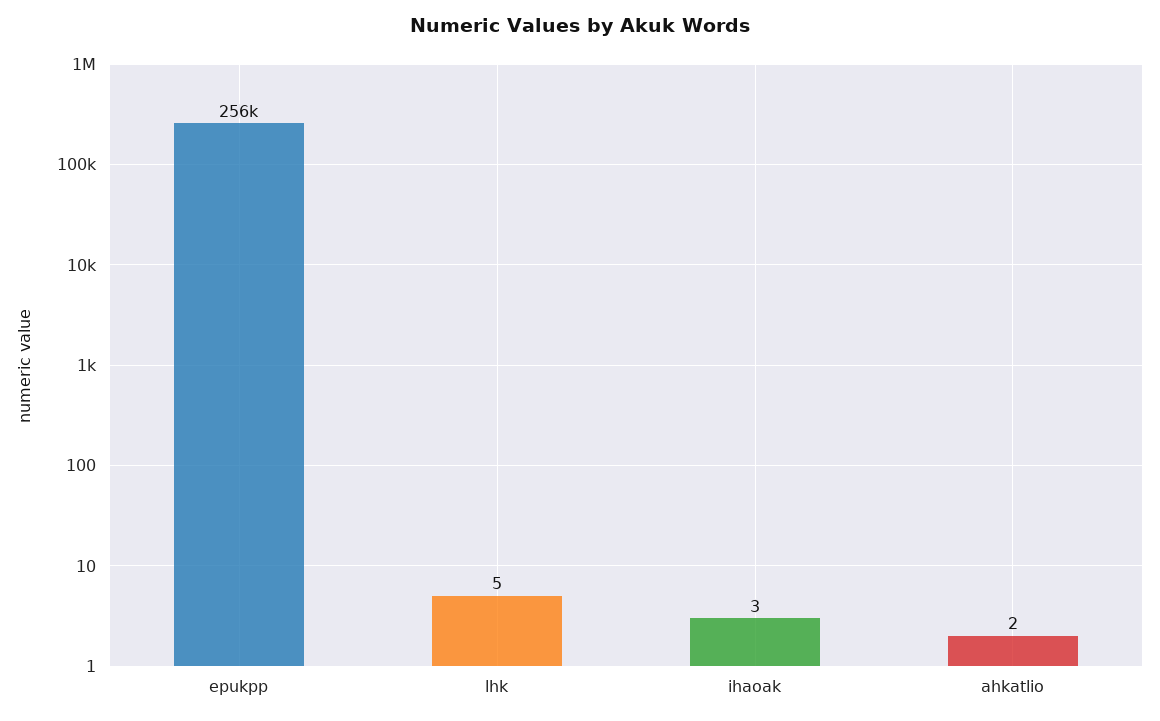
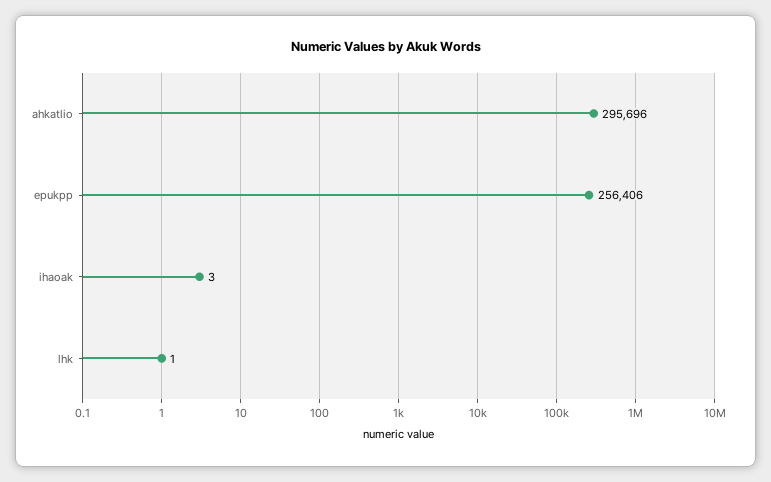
lhk: 5 -> 1
ahkatlio: 2 -> 295696

